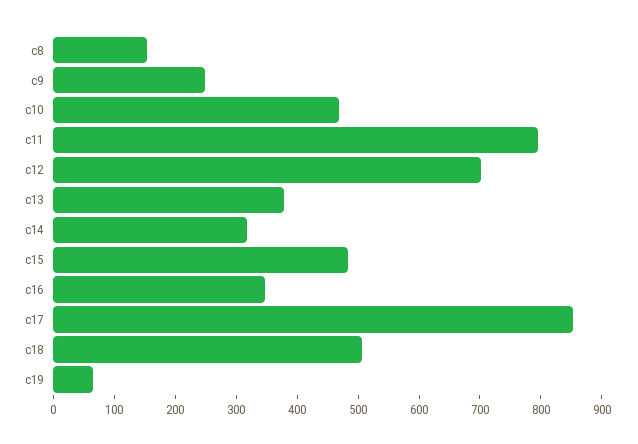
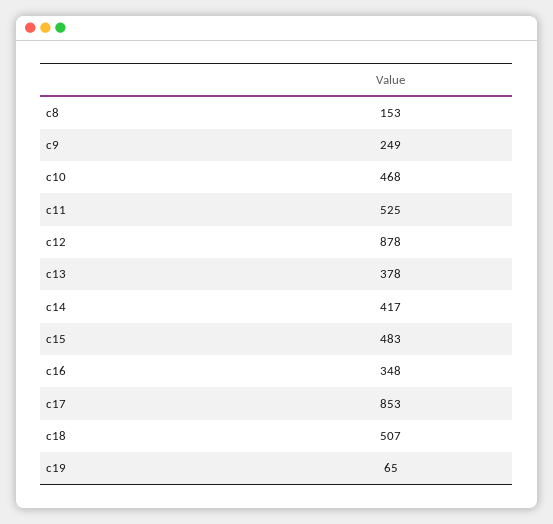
c11: 800 -> 525
c12: 700 -> 878
c14: 320 -> 417

